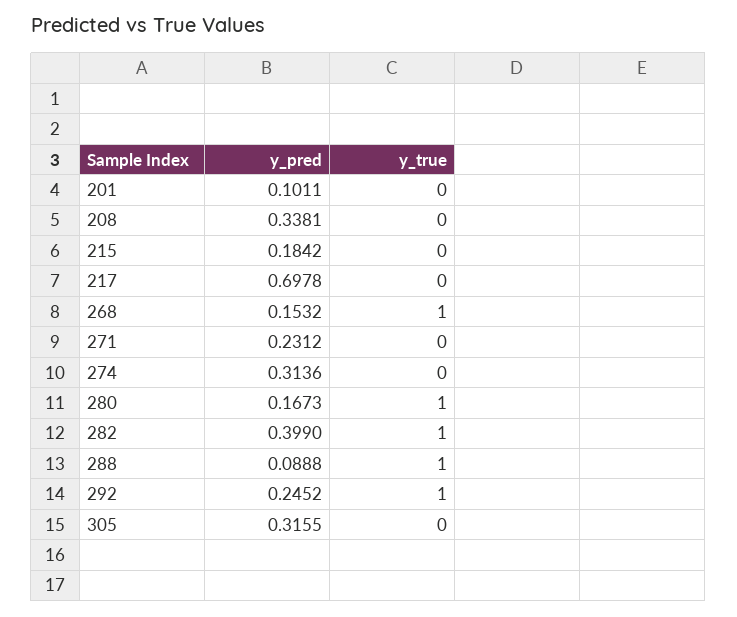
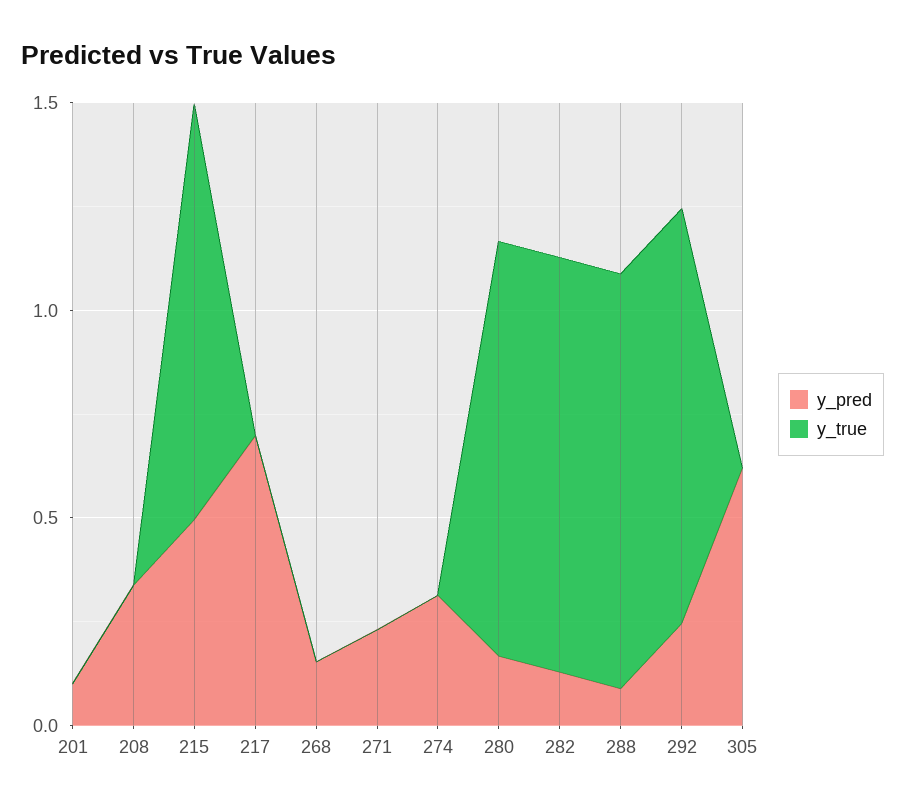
y_pred, 215: 0.1842 -> 0.5
y_true, 215: 0 -> 1
y_true, 268: 1 -> 0
y_pred, 282: 0.399 -> 0.1
y_pred, 305: 0.3155 -> 0.6

